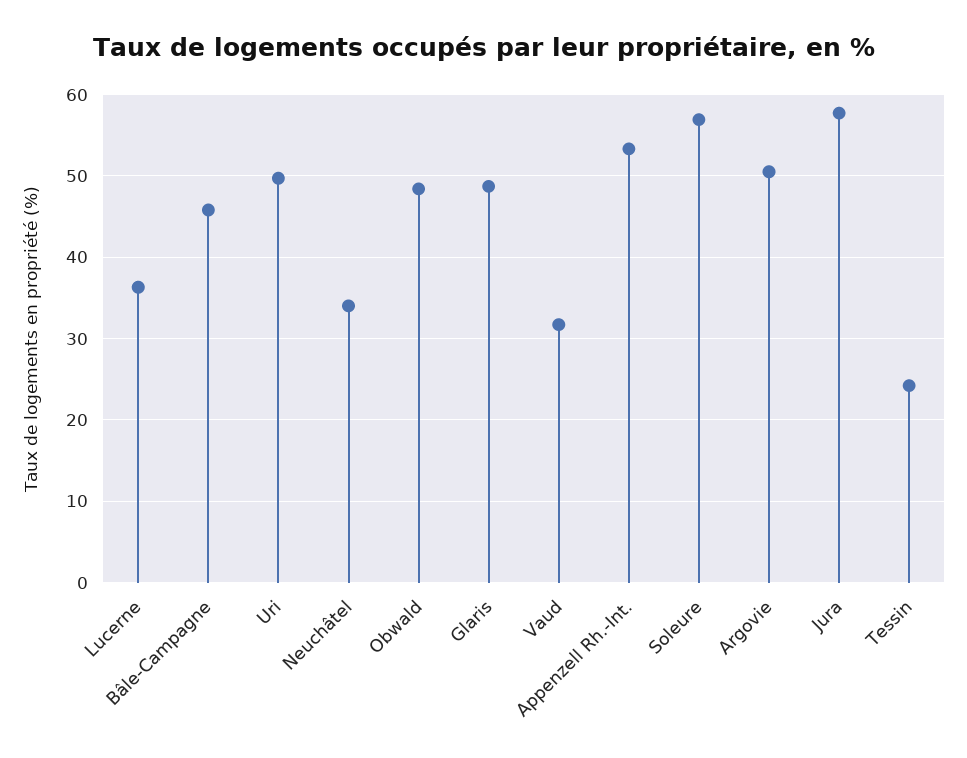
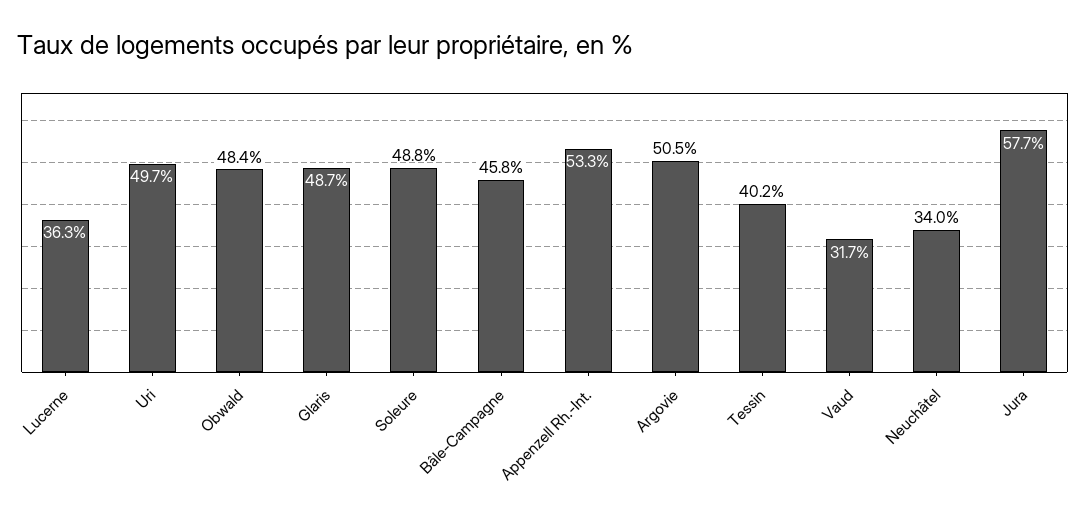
Soleure: 57 -> 48.8
Tessin: 24 -> 40.2

